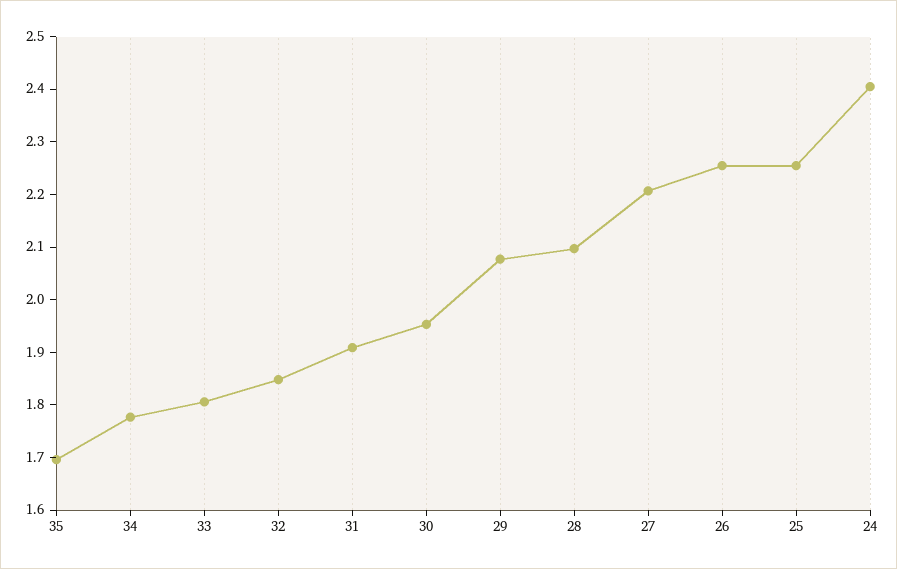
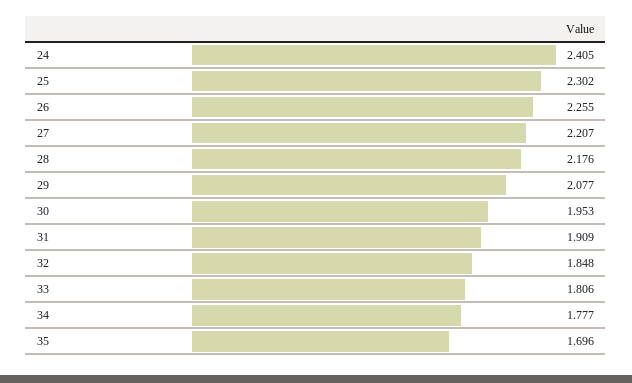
28: 2.1 -> 2.176
25: 2.26 -> 2.302

